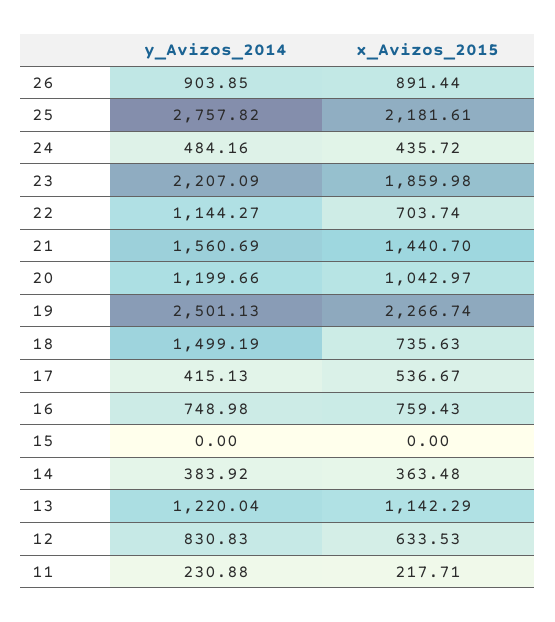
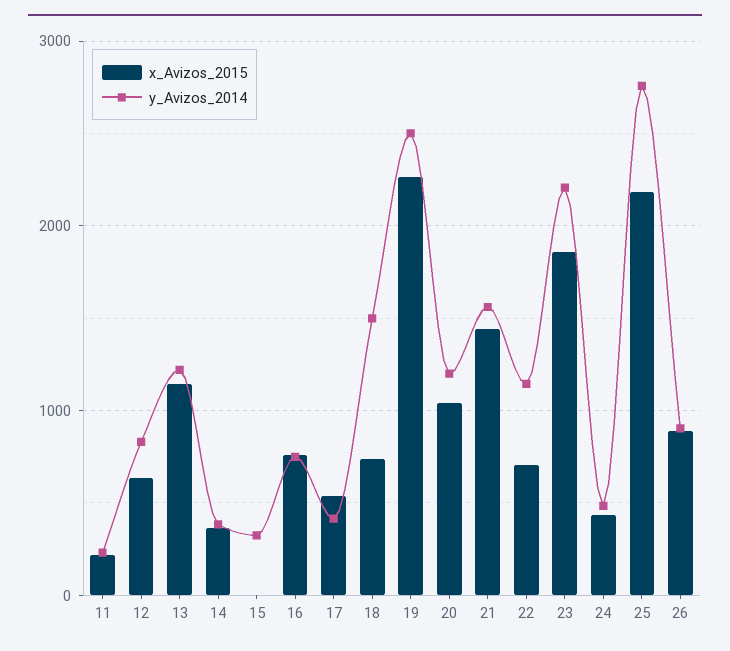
y_Avizos_2014, 15: 0 -> 300

